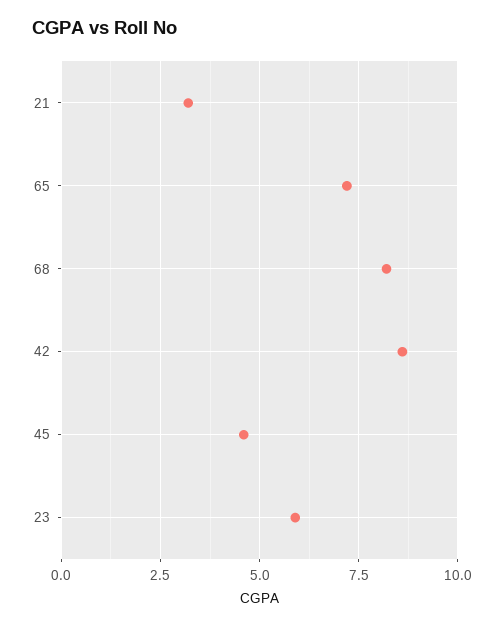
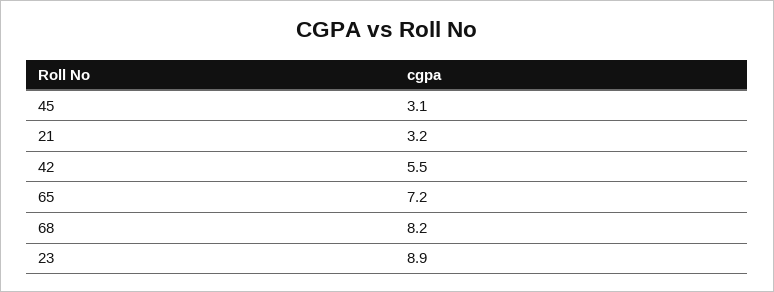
42: 8.5 -> 5.5
45: 4.5 -> 3.1
23: 6 -> 8.9

